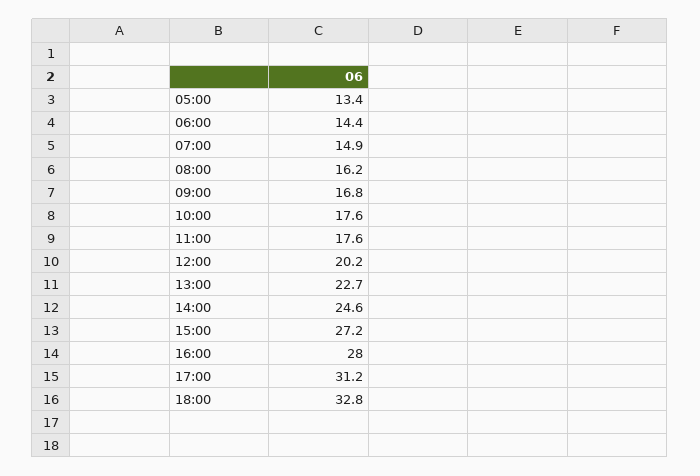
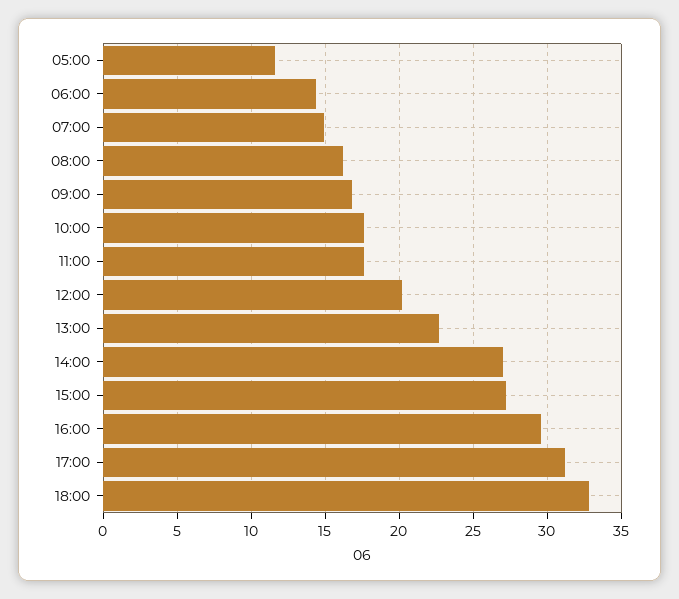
05:00: 13.4 -> 11.5
14:00: 24.6 -> 27
16:00: 28 -> 29.5

